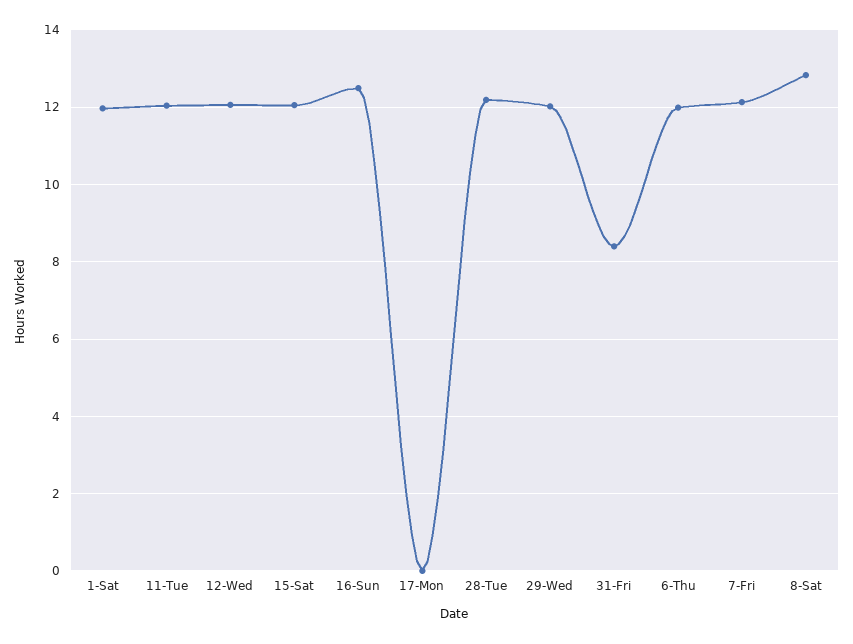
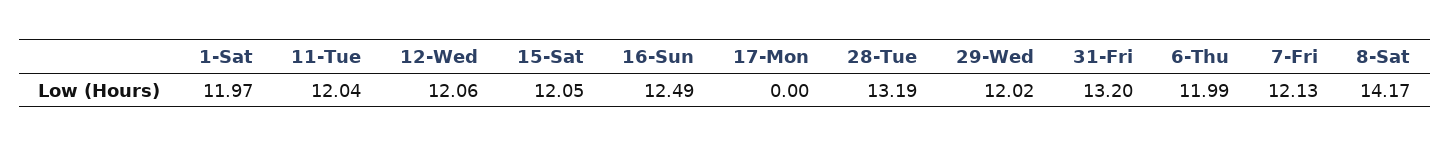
28-Tue: 12.2 -> 13.19
31-Fri: 8.4 -> 13.2
8-Sat: 12.8 -> 14.17

